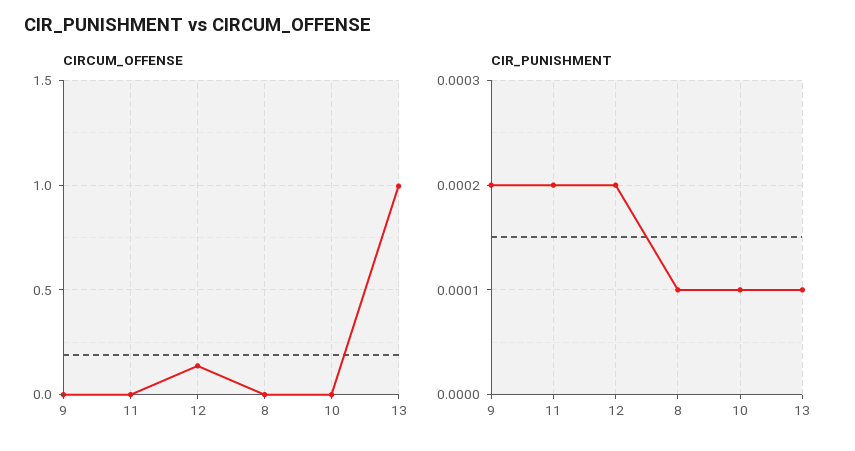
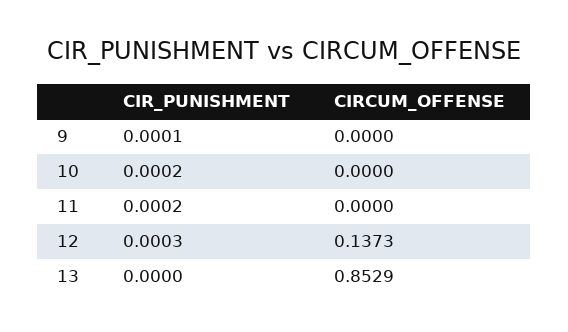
CIRCUM_OFFENSE, 8: 0 -> none
CIRCUM_OFFENSE, 13: 1 -> 0.8529
CIR_PUNISHMENT, 9: 0.0002 -> 0.0001
CIR_PUNISHMENT, 12: 0.0002 -> 0.0003
CIR_PUNISHMENT, 8: 0.0001 -> none
CIR_PUNISHMENT, 10: 0.0001 -> 0.0002
CIR_PUNISHMENT, 13: 0.0001 -> 0

